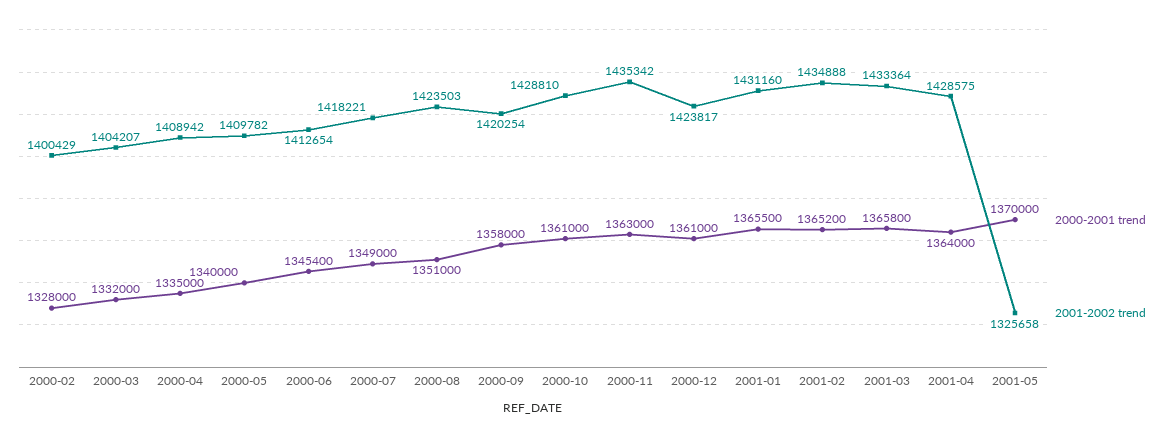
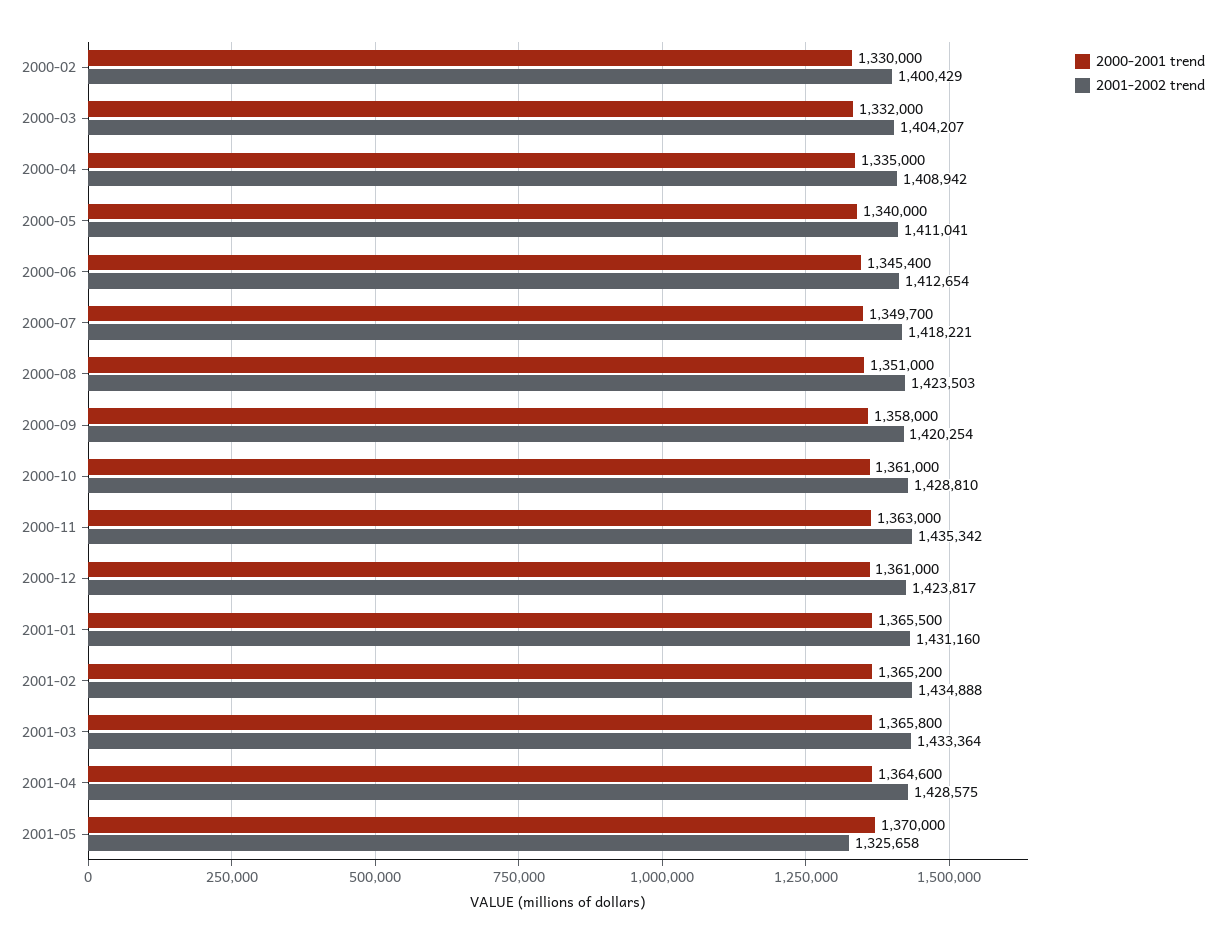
2000-2001 trend, 2000-02: 1328000 -> 1330000
2001-2002 trend, 2000-05: 1409782 -> 1411041
2000-2001 trend, 2000-07: 1349000 -> 1349700
2000-2001 trend, 2001-04: 1364000 -> 1364600

